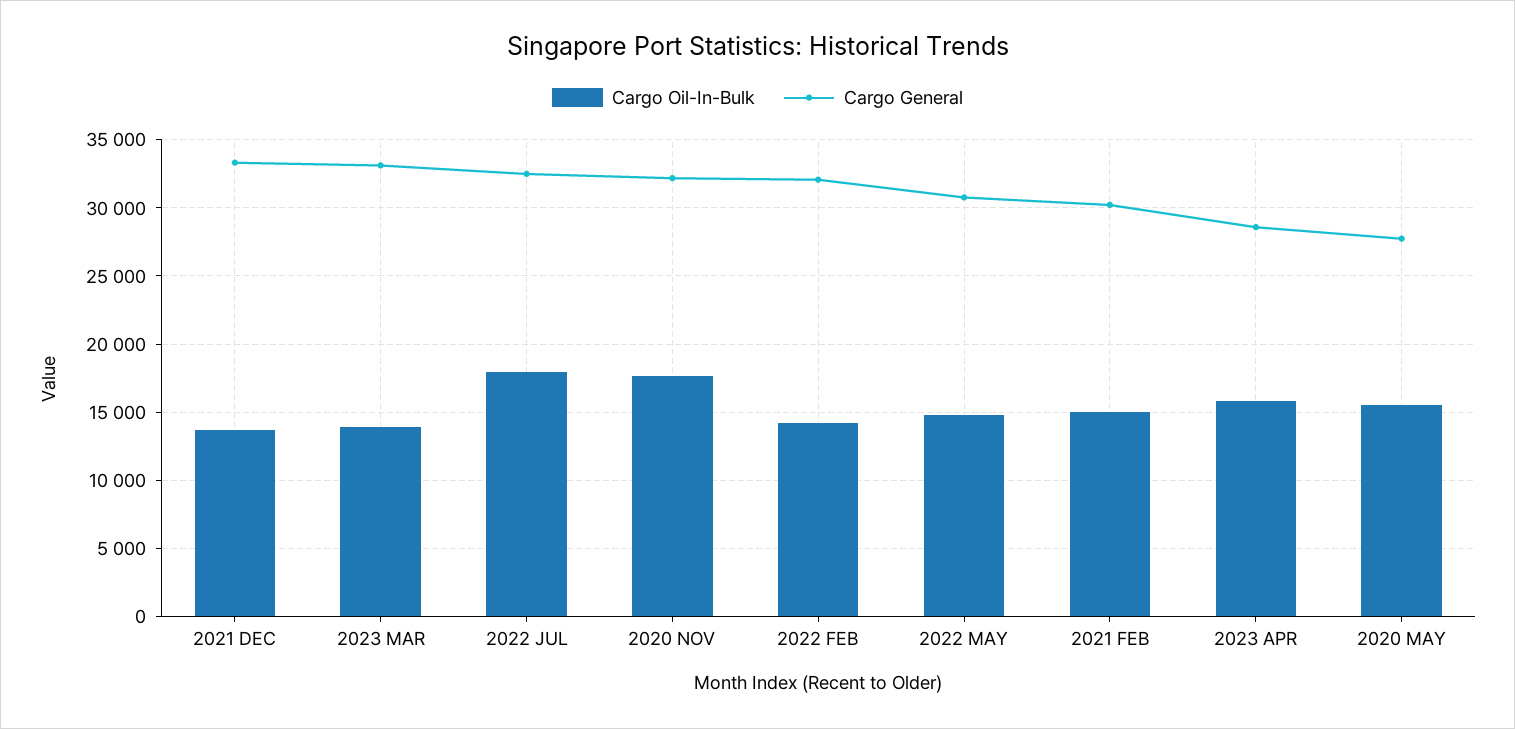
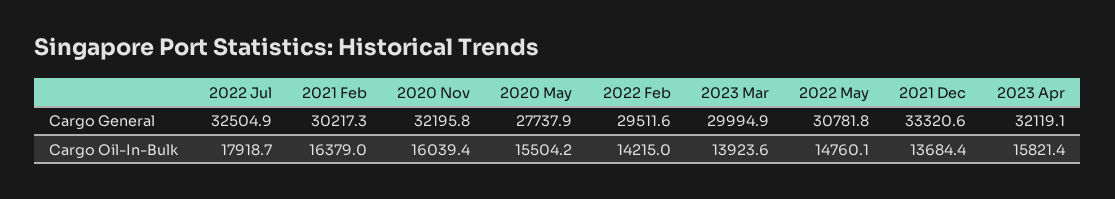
Cargo General, 2023 MAR: 33000 -> 29994.9
Cargo Oil-In-Bulk, 2020 NOV: 17500 -> 16039.4
Cargo General, 2022 FEB: 32000 -> 29511.6
Cargo Oil-In-Bulk, 2021 FEB: 15000 -> 16379
Cargo General, 2023 APR: 28500 -> 32119.1

